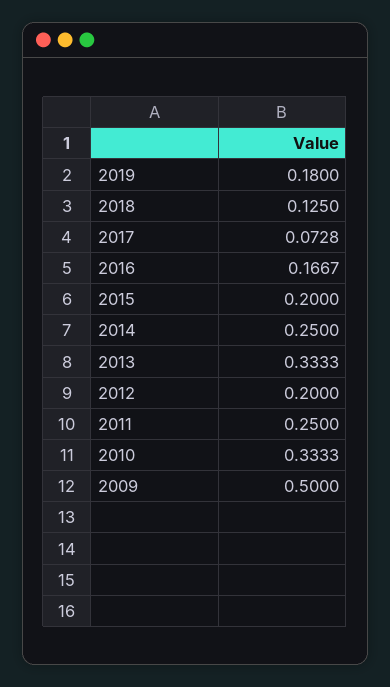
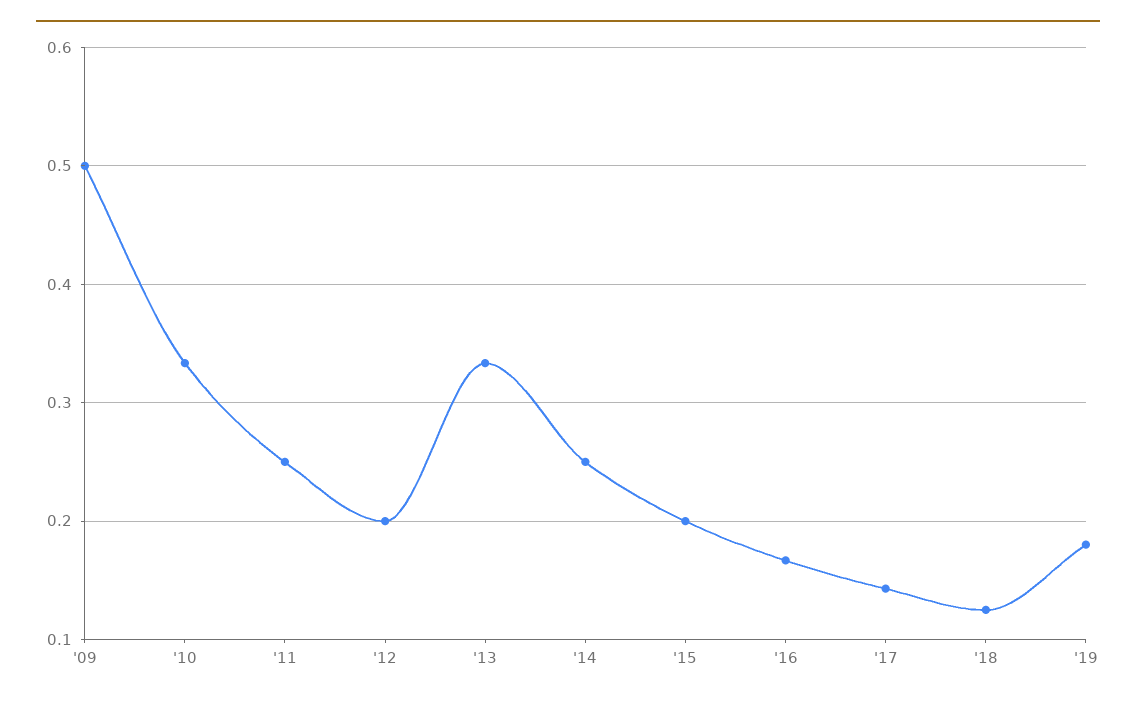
2017: 0.0728 -> 0.14

